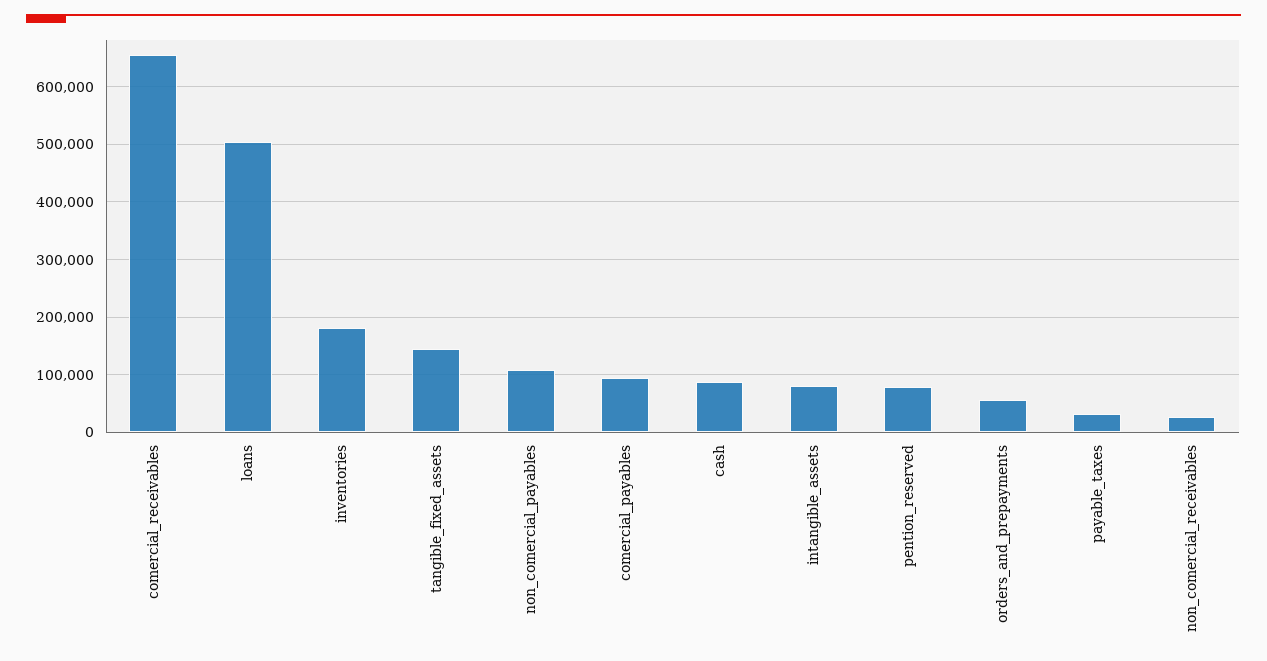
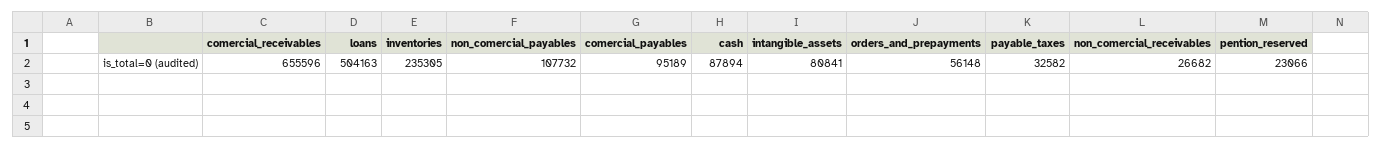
inventories: 180000 -> 235305
tangible_fixed_assets: 140000 -> none
pention_reserved: 80000 -> 23066

